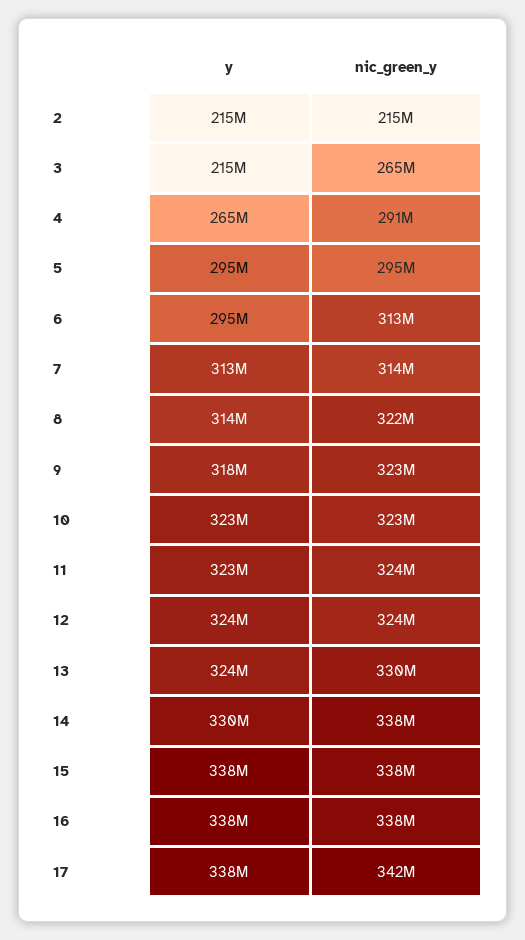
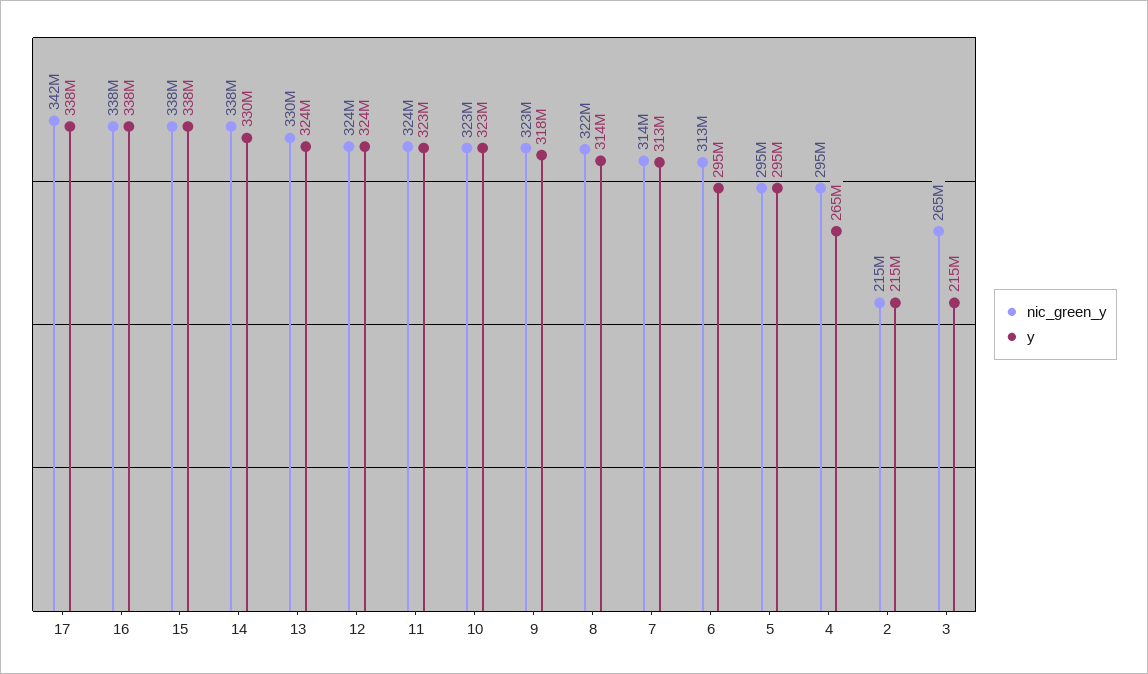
nic_green_y, 4: 291000000 -> 295000000

